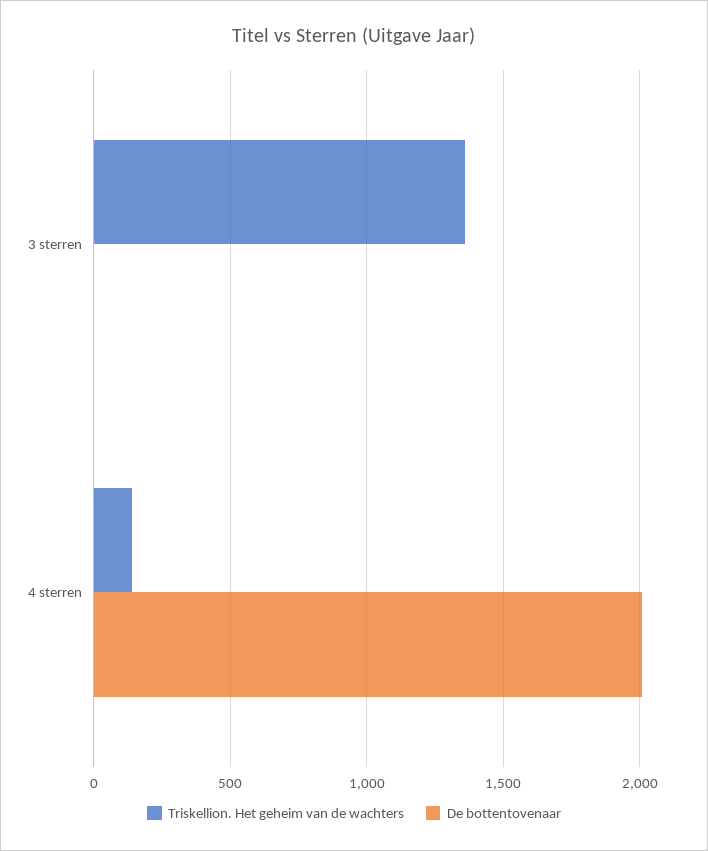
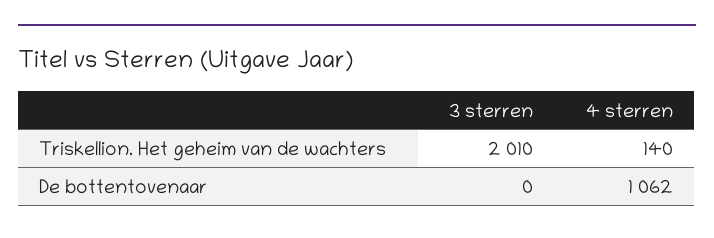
Triskellion. Het geheim van de wachters, 3 sterren: 1350 -> 2010
De bottentovenaar, 4 sterren: 2000 -> 1062

